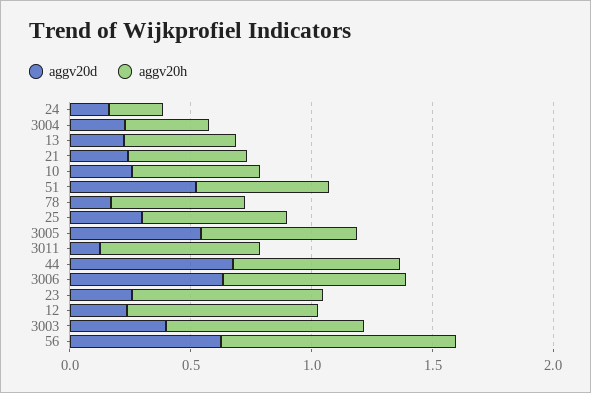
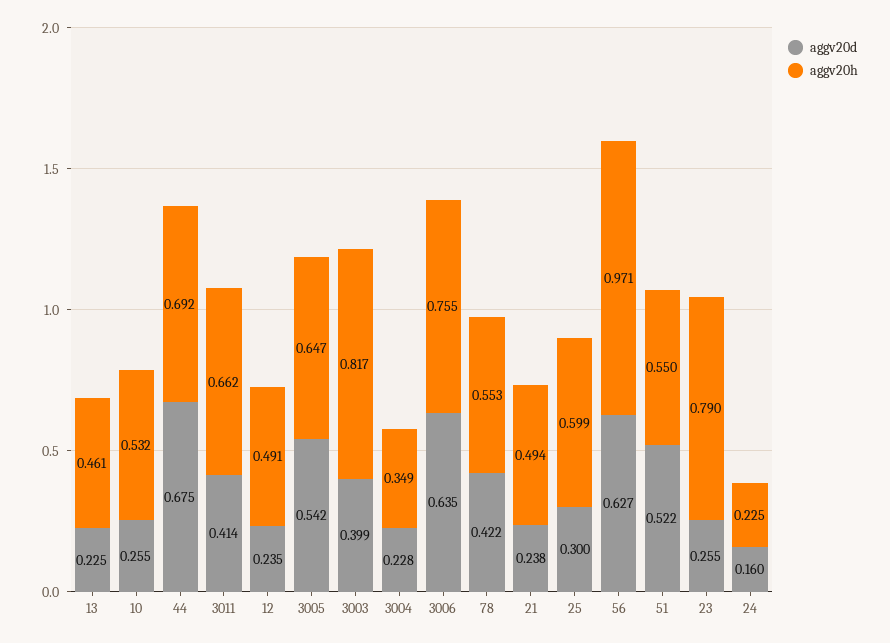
aggv20d, 78: 0.2 -> 0.422
aggv20d, 3011: 0.1 -> 0.414
aggv20h, 12: 0.8 -> 0.491

